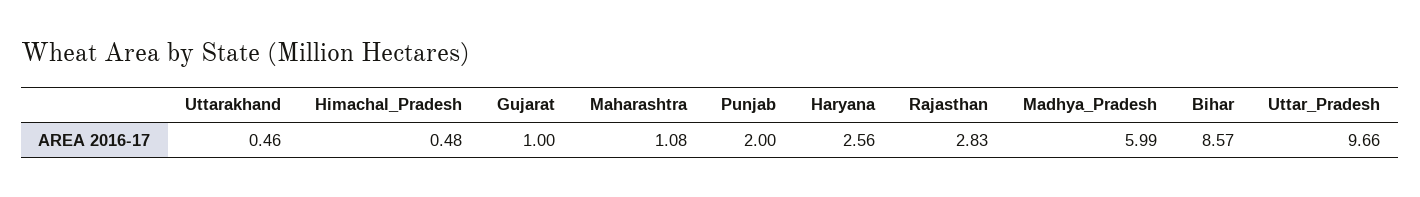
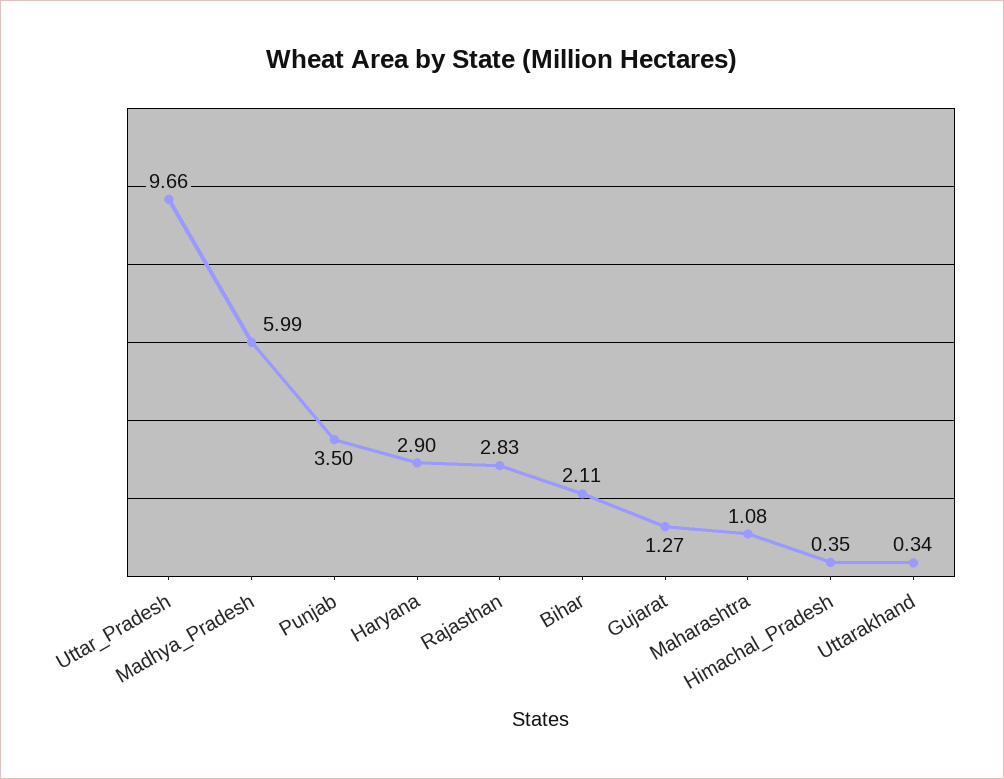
Uttarakhand: 0.46 -> 0.34
Himachal_Pradesh: 0.48 -> 0.35
Gujarat: 1 -> 1.27
Punjab: 2 -> 3.5
Haryana: 2.56 -> 2.9
Bihar: 8.57 -> 2.11

